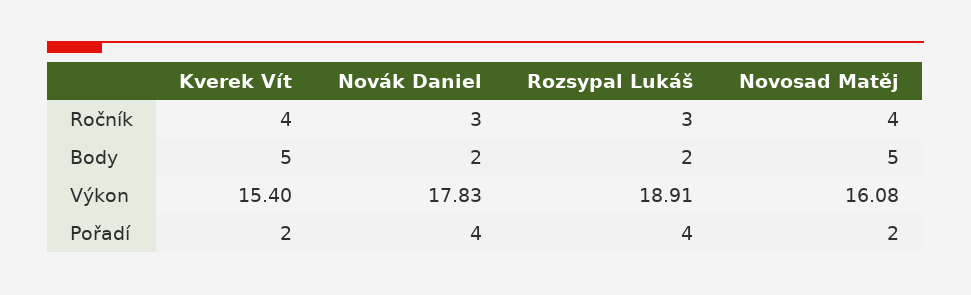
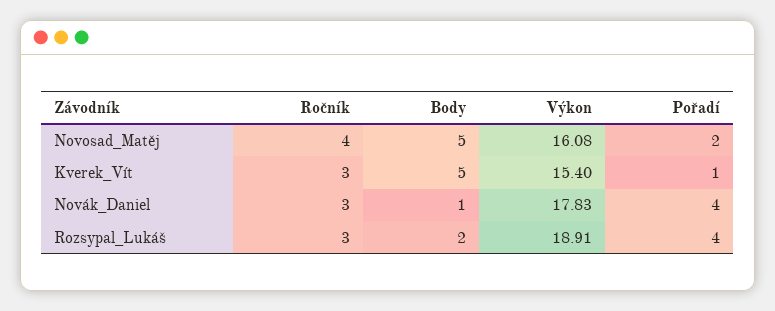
Kverek Vít, Ročník: 4 -> 3
Novák Daniel, Body: 2 -> 1
Kverek Vít, Pořadí: 2 -> 1

